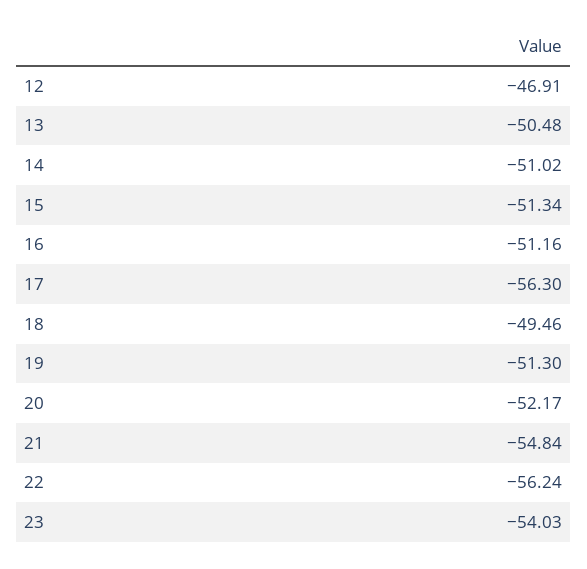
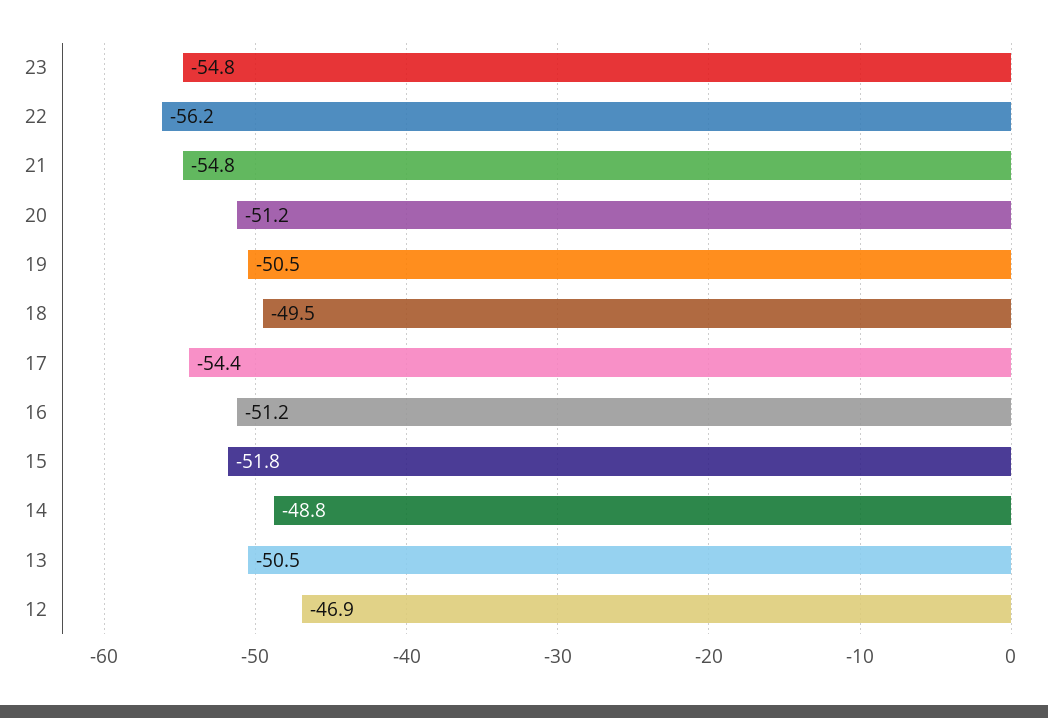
14: -51.02 -> -48.8
15: -51.34 -> -51.8
17: -56.3 -> -54.4
19: -51.3 -> -50.5
20: -52.17 -> -51.2
23: -54.03 -> -54.8

